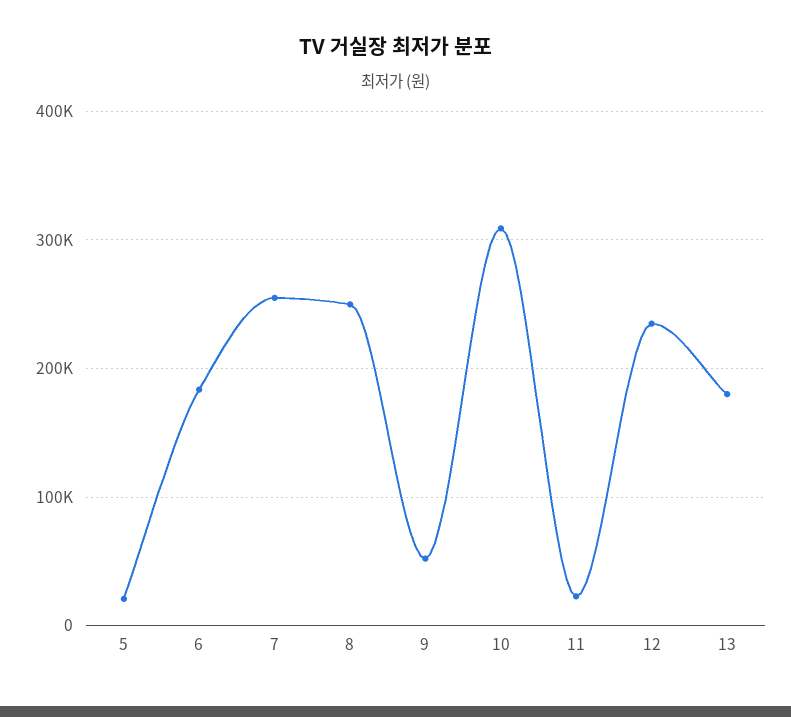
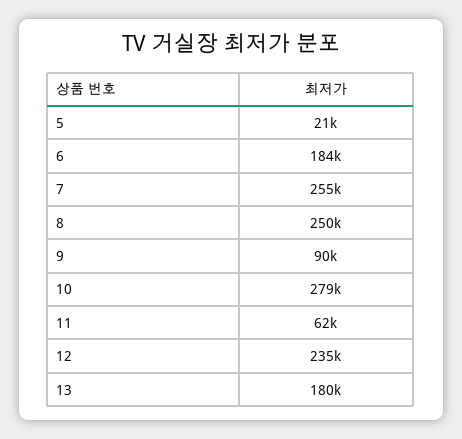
9: 50000 -> 90000
10: 310000 -> 279000
11: 20000 -> 62000

